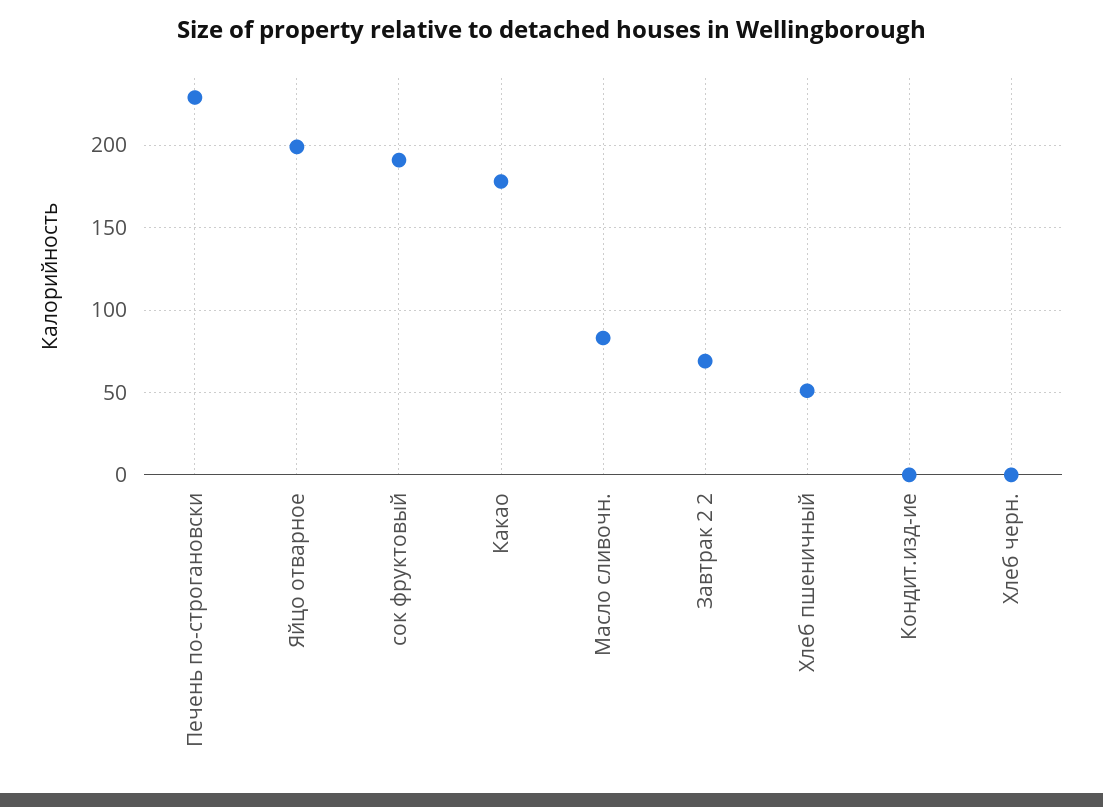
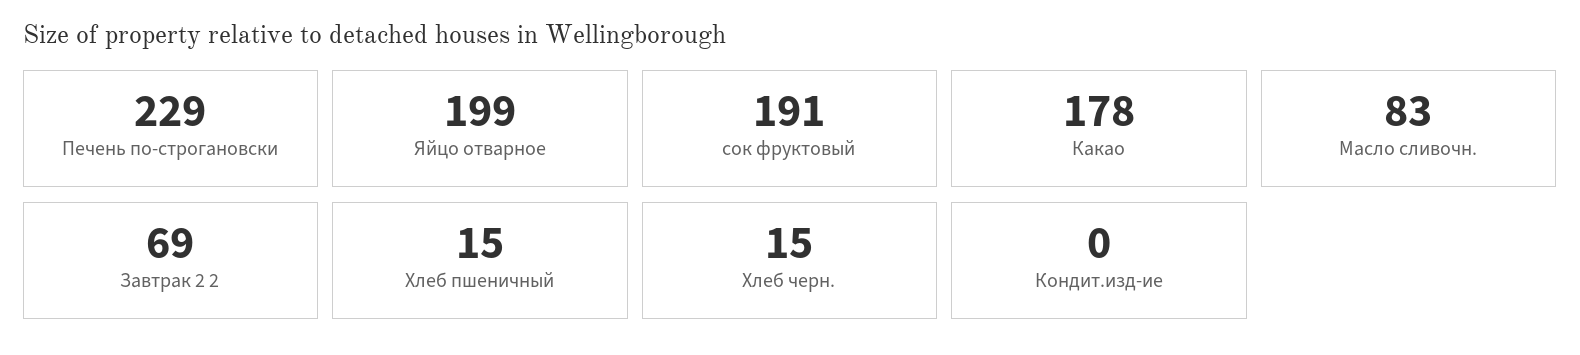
Хлеб пшеничный: 50 -> 15
Хлеб черн.: 0 -> 15

